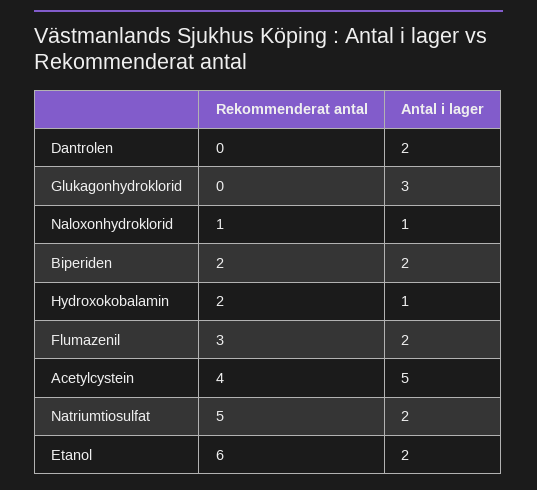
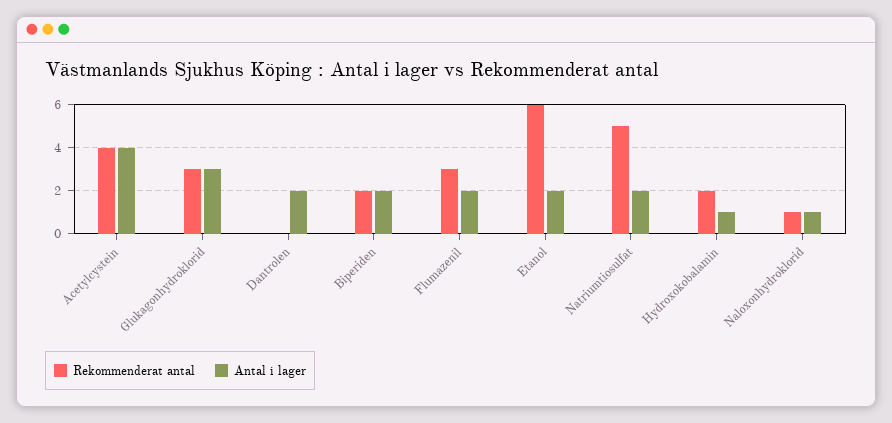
Rekommenderat antal, Glukagonhydroklorid: 0 -> 3
Antal i lager, Acetylcystein: 5 -> 4

